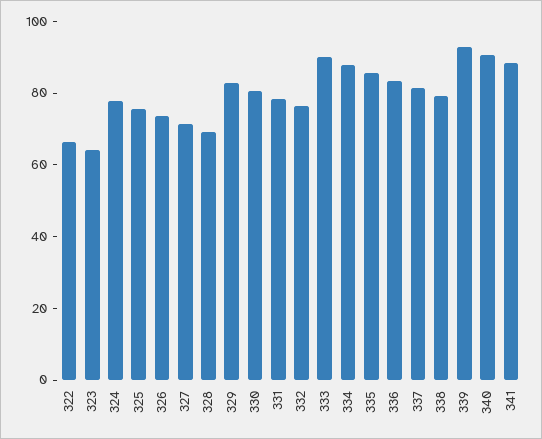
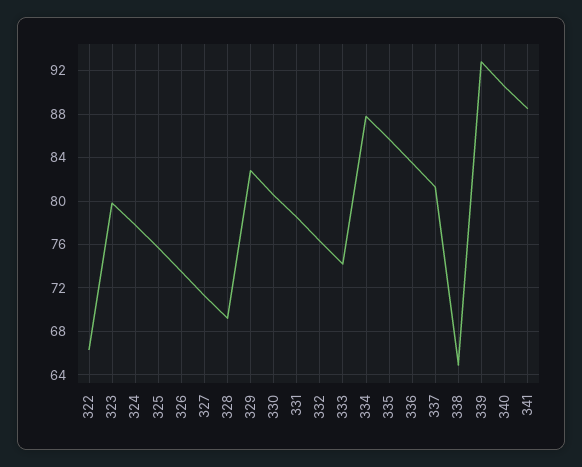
323: 65 -> 80
333: 90 -> 74
338: 80 -> 65

